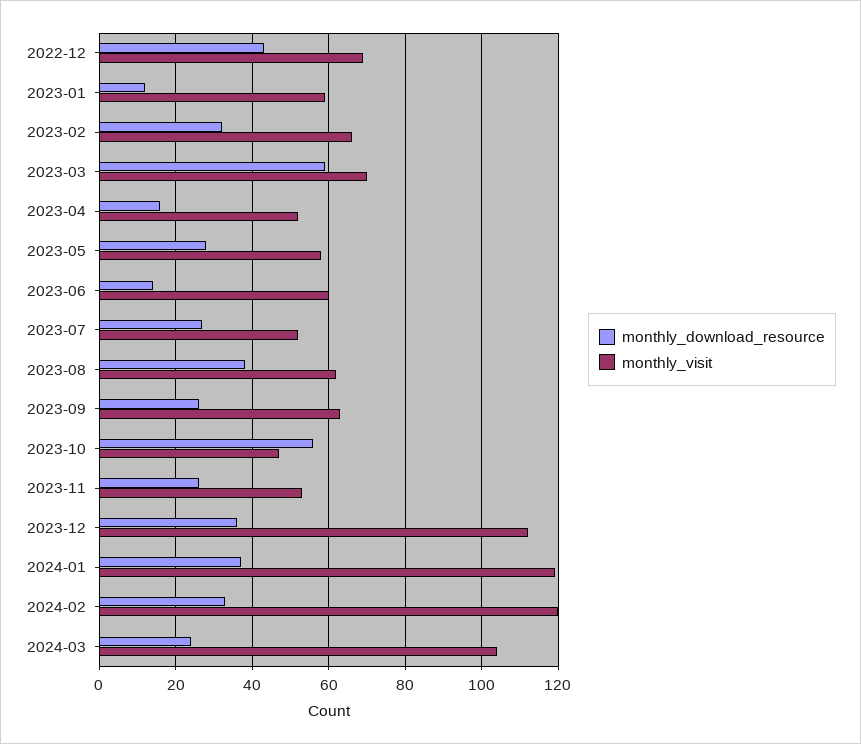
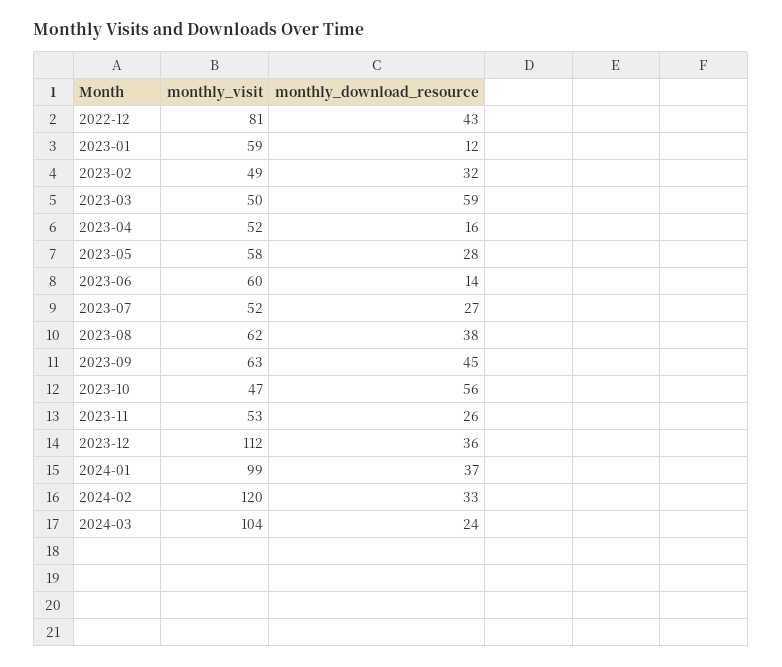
monthly_visit, 2022-12: 70 -> 81
monthly_visit, 2023-02: 65 -> 49
monthly_visit, 2023-03: 70 -> 50
monthly_download_resource, 2023-09: 25 -> 45
monthly_visit, 2024-01: 120 -> 99

